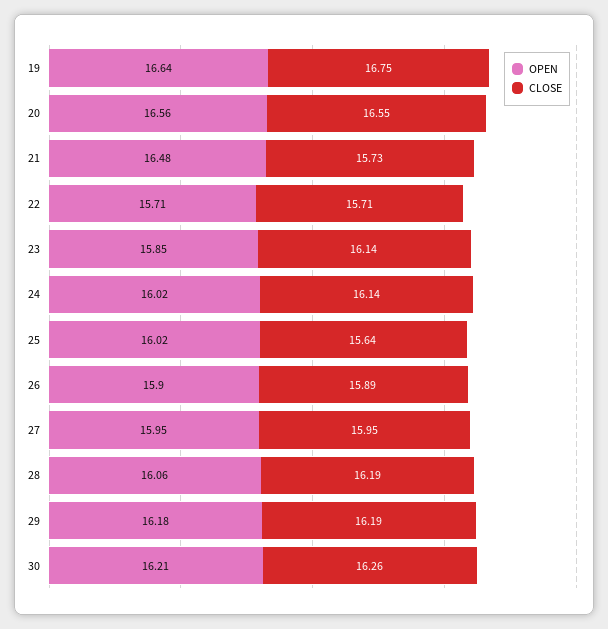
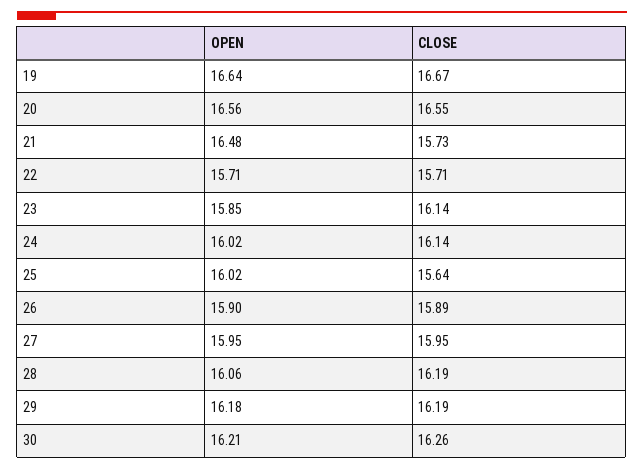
CLOSE, 19: 16.75 -> 16.67

